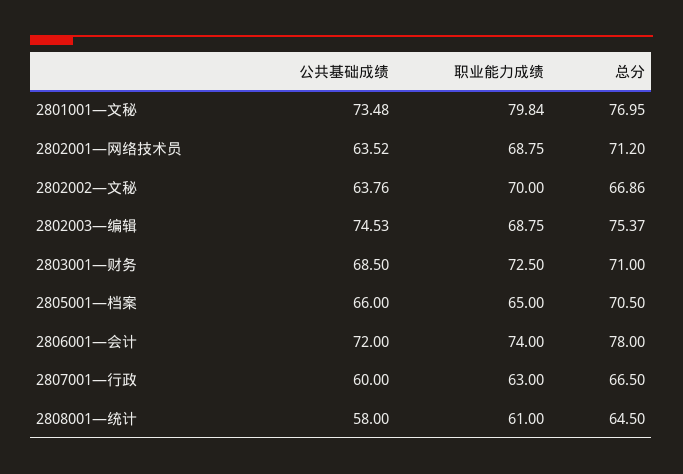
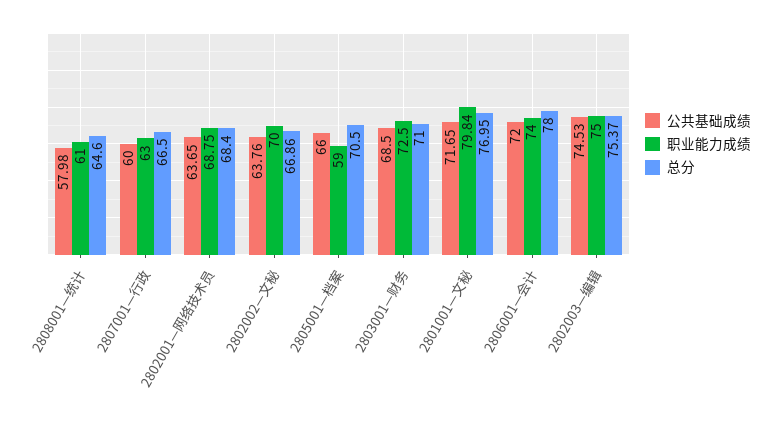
公共基础成绩, 2801001—文秘: 73.48 -> 71.65
公共基础成绩, 2802001—网络技术员: 63.52 -> 63.65
总分, 2802001—网络技术员: 71.2 -> 68.4
职业能力成绩, 2802003—编辑: 68.75 -> 75
职业能力成绩, 2805001—档案: 65 -> 59
公共基础成绩, 2808001—统计: 58 -> 57.98
总分, 2808001—统计: 64.5 -> 64.6

